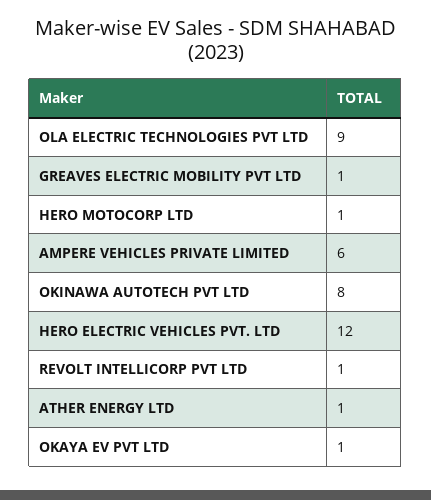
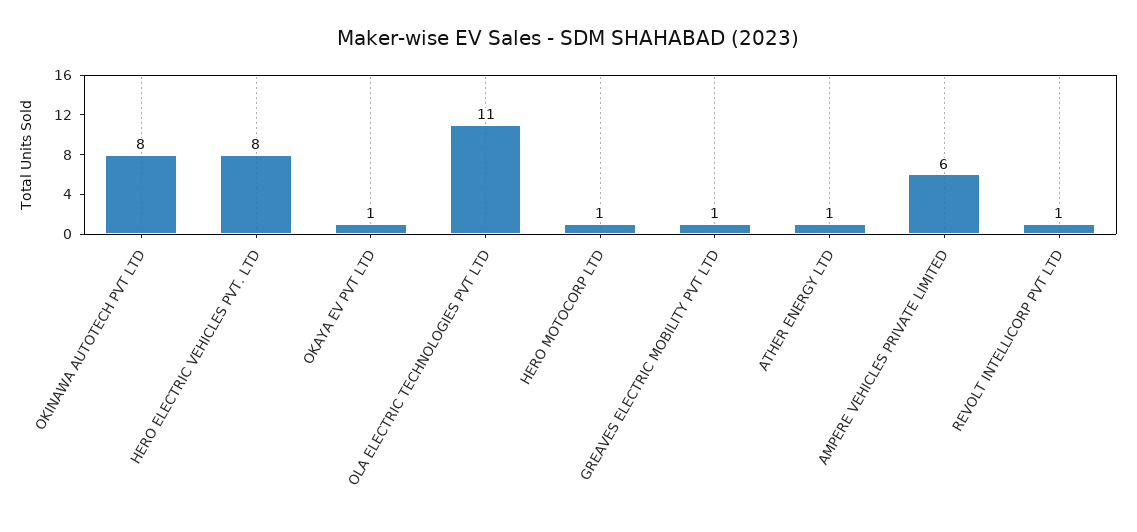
OLA ELECTRIC TECHNOLOGIES PVT LTD: 9 -> 11
HERO ELECTRIC VEHICLES PVT. LTD: 12 -> 8

